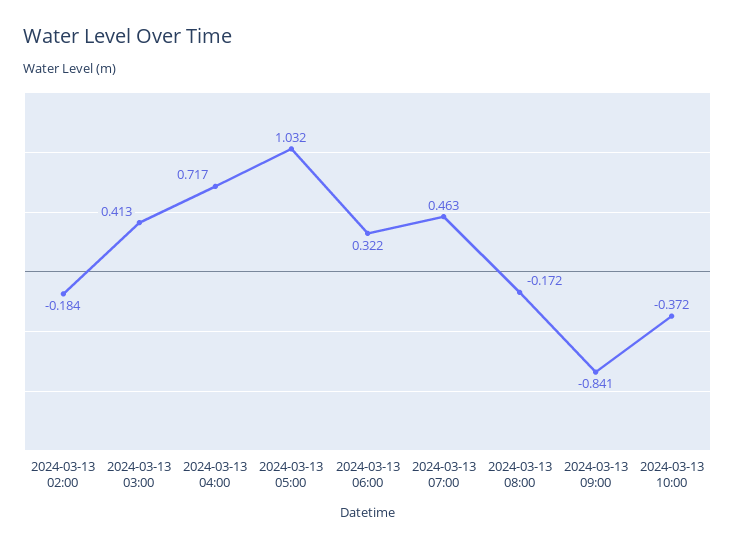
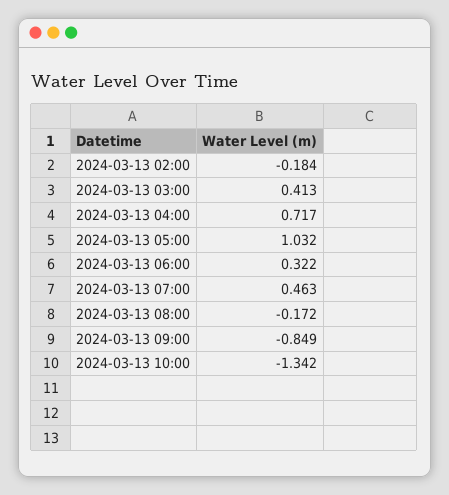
2024-03-13 09:00: -0.841 -> -0.849
2024-03-13 10:00: -0.372 -> -1.342

